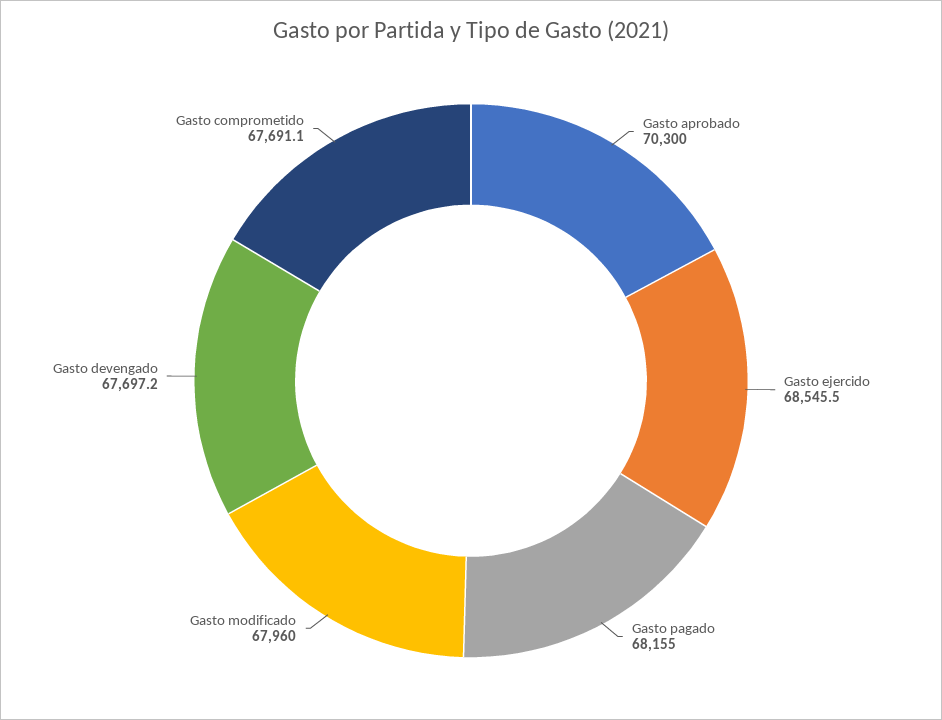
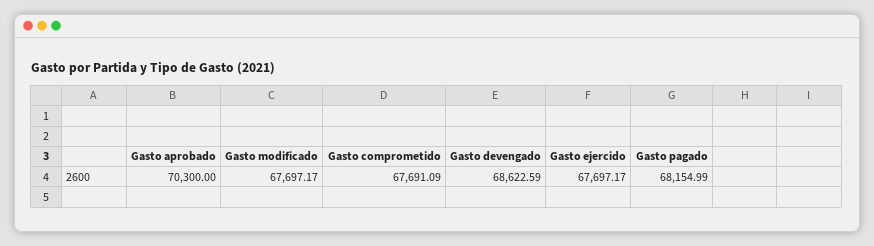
Gasto ejercido: 68545.5 -> 67697.17
Gasto modificado: 67960 -> 67697.17
Gasto devengado: 67697.2 -> 68622.59

